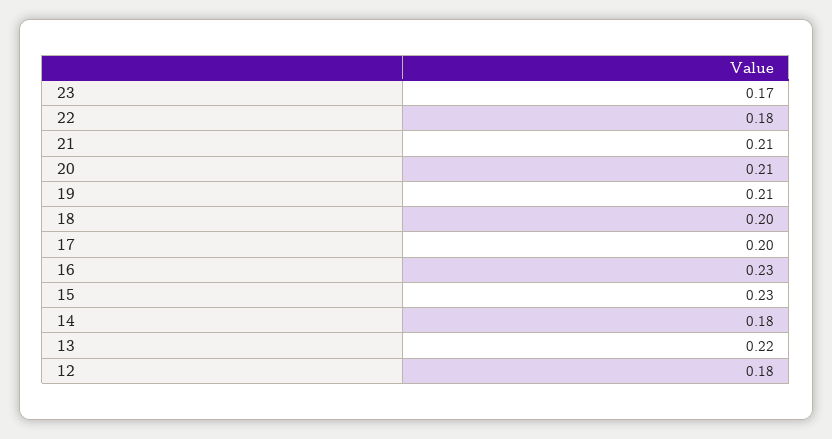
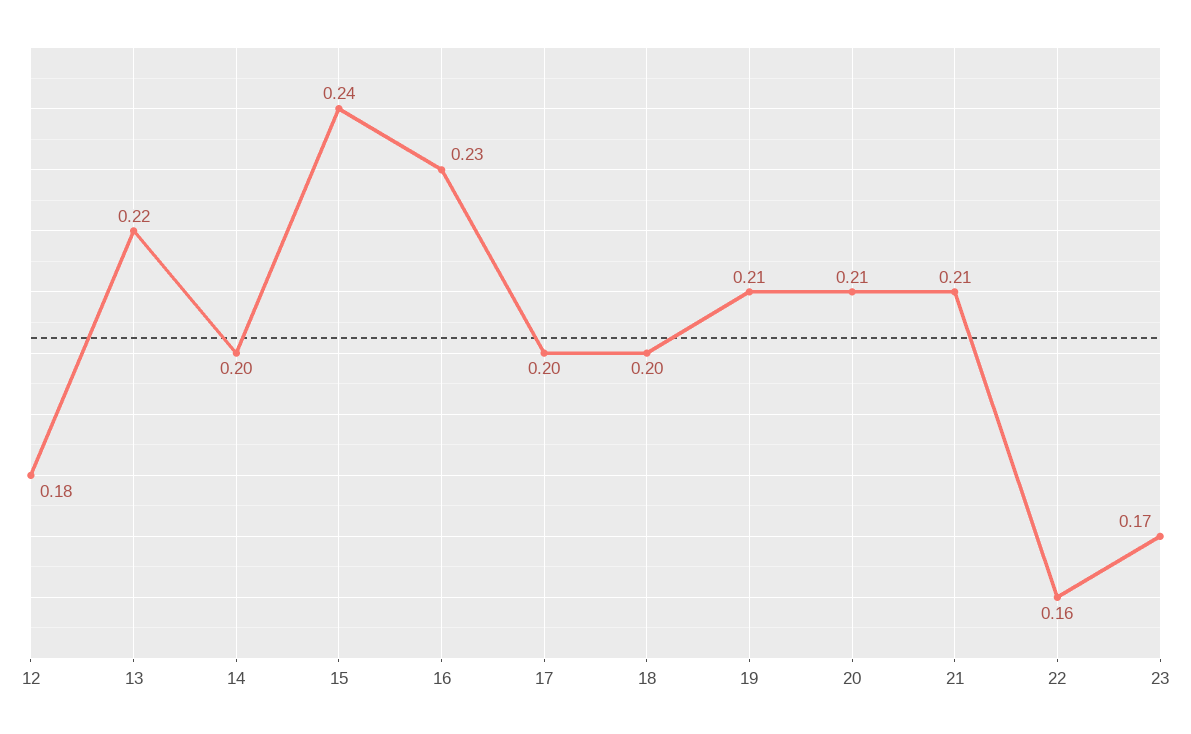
22: 0.18 -> 0.16
15: 0.23 -> 0.24
14: 0.18 -> 0.2

